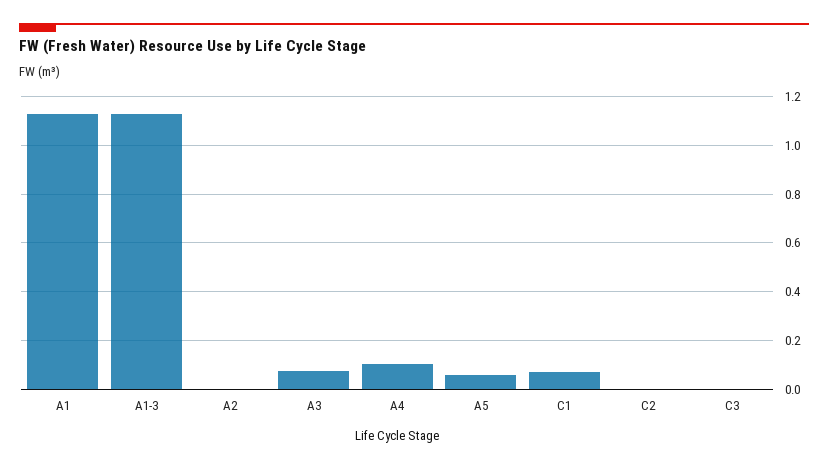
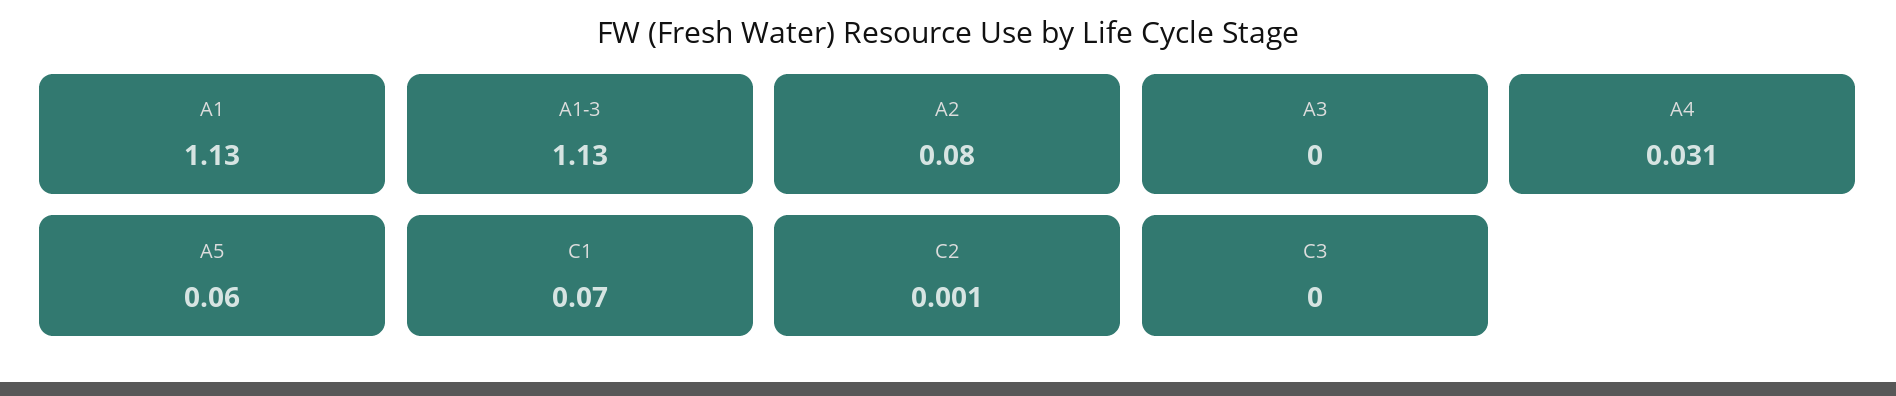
A2: 0 -> 0.08
A3: 0.075 -> 0
A4: 0.1 -> 0.031

